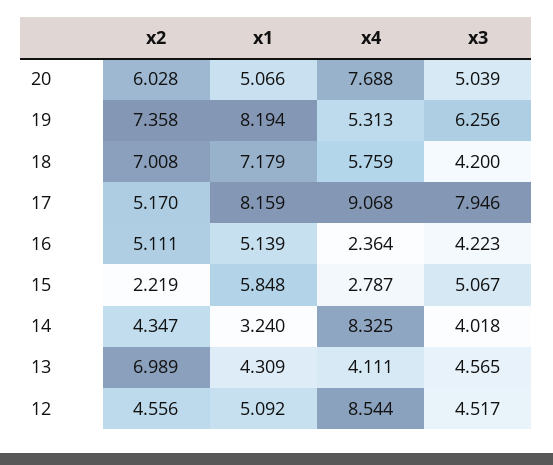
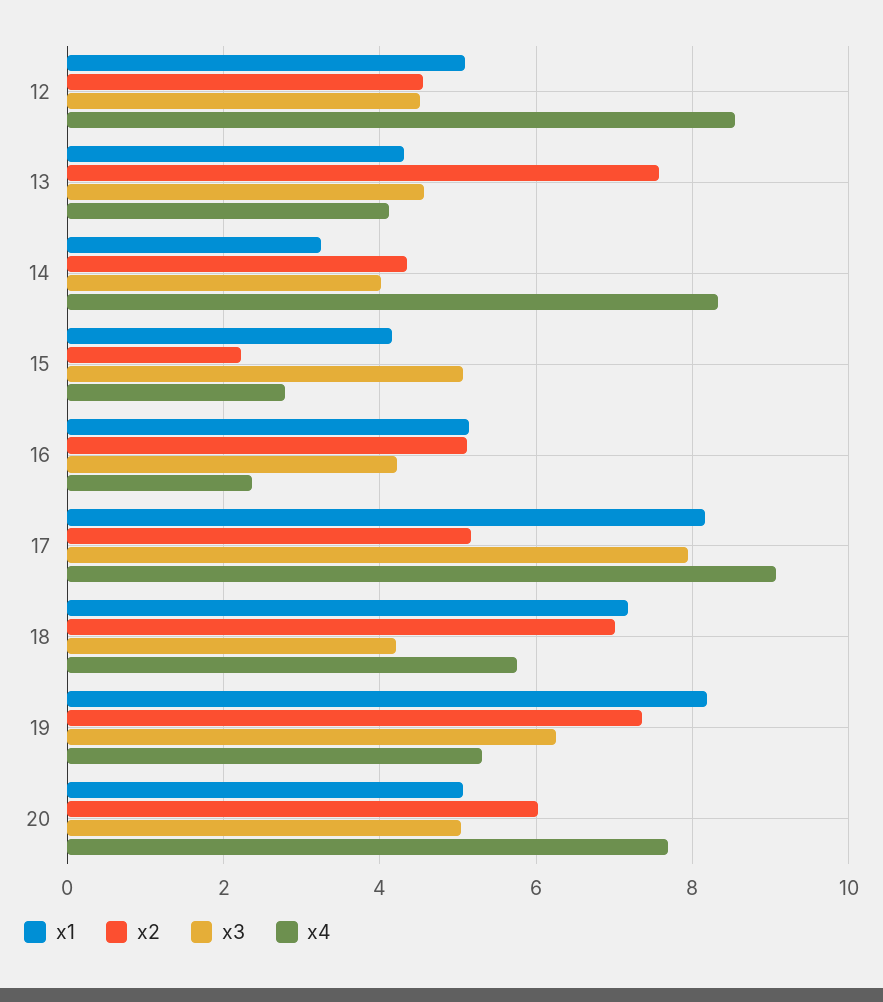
x1, 15: 5.848 -> 4.2
x2, 13: 6.989 -> 7.6

